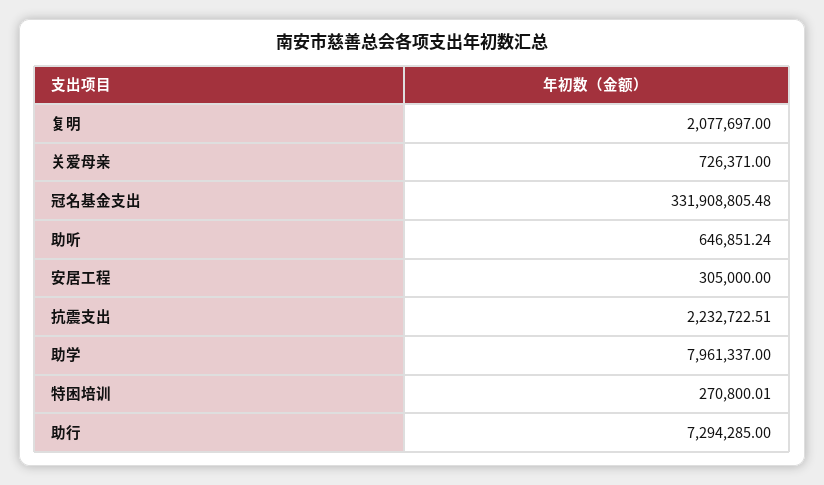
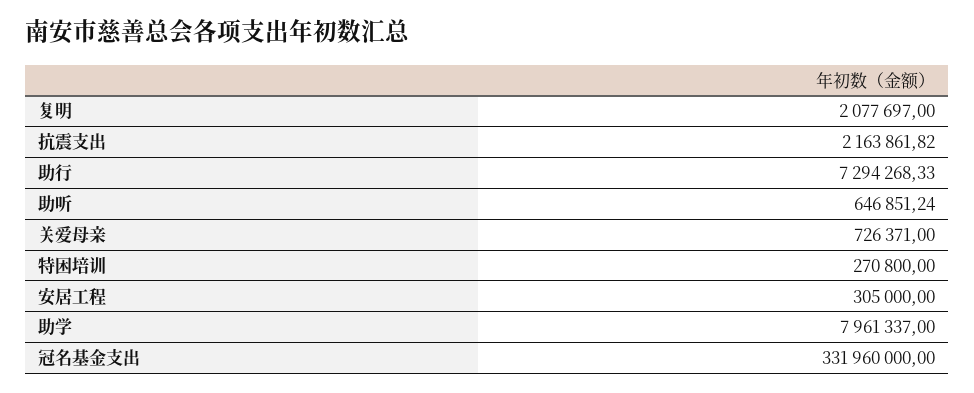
冠名基金支出: 331908805.48 -> 331960000
抗震支出: 2232722.51 -> 2163861.82
特困培训: 270800.01 -> 270800
助行: 7294285 -> 7294268.33

